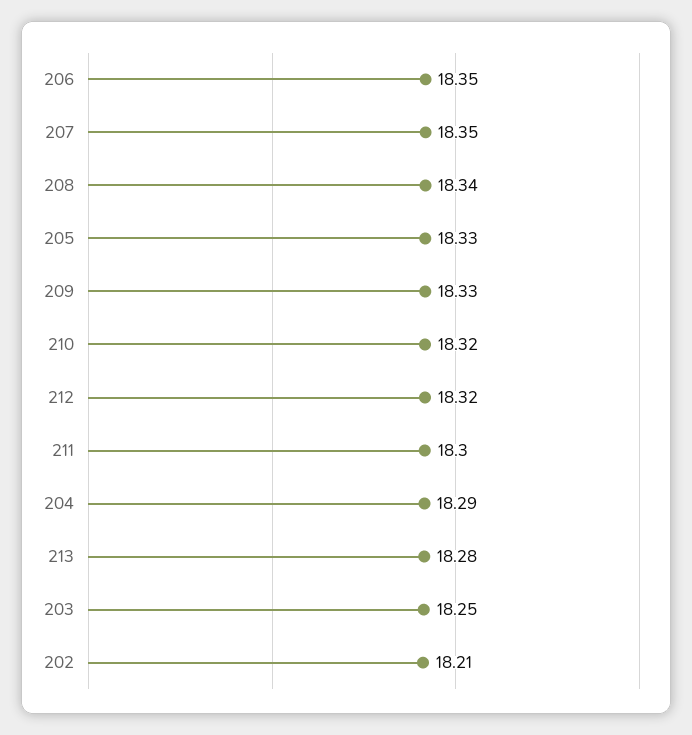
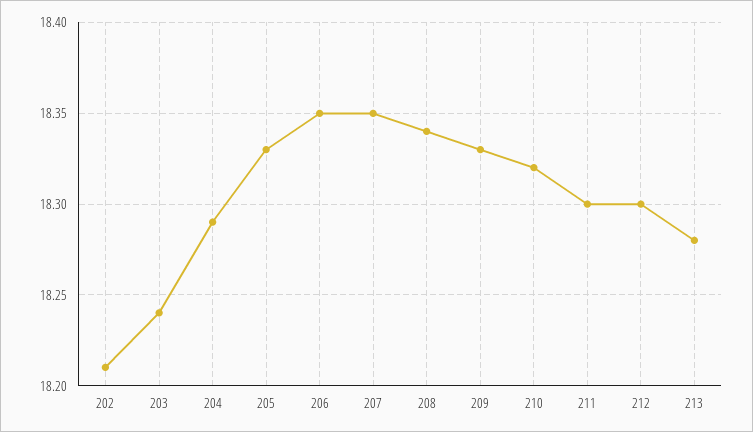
212: 18.32 -> 18.3
203: 18.25 -> 18.24

